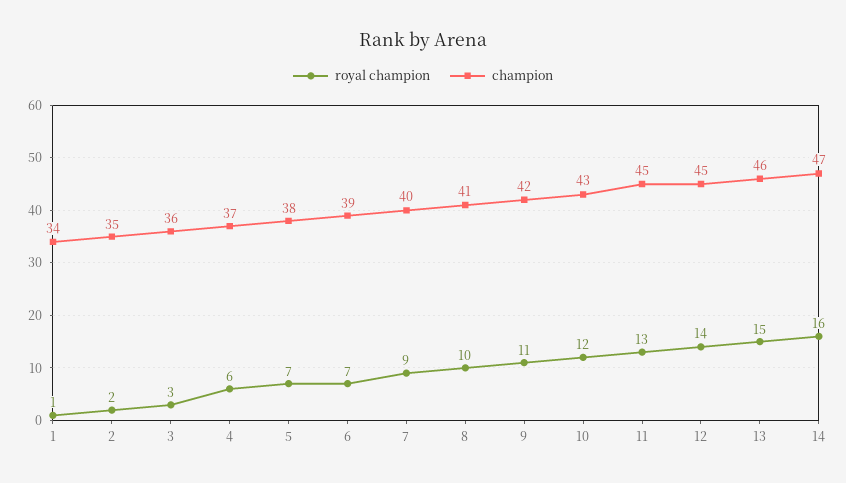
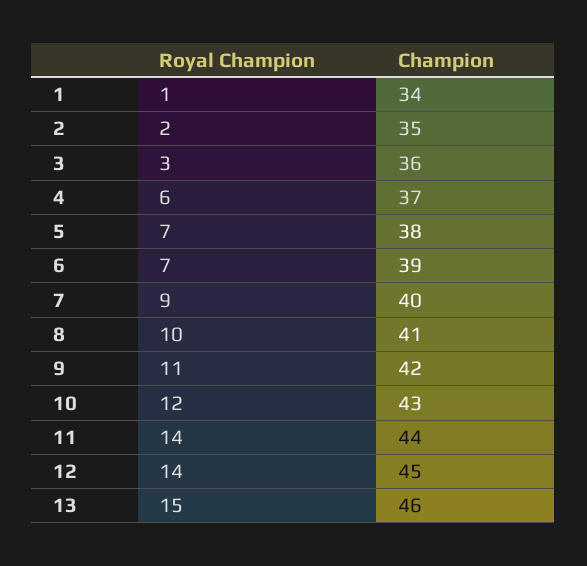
royal champion, 11: 13 -> 14
champion, 11: 45 -> 44
royal champion, 14: 16 -> none
champion, 14: 47 -> none

